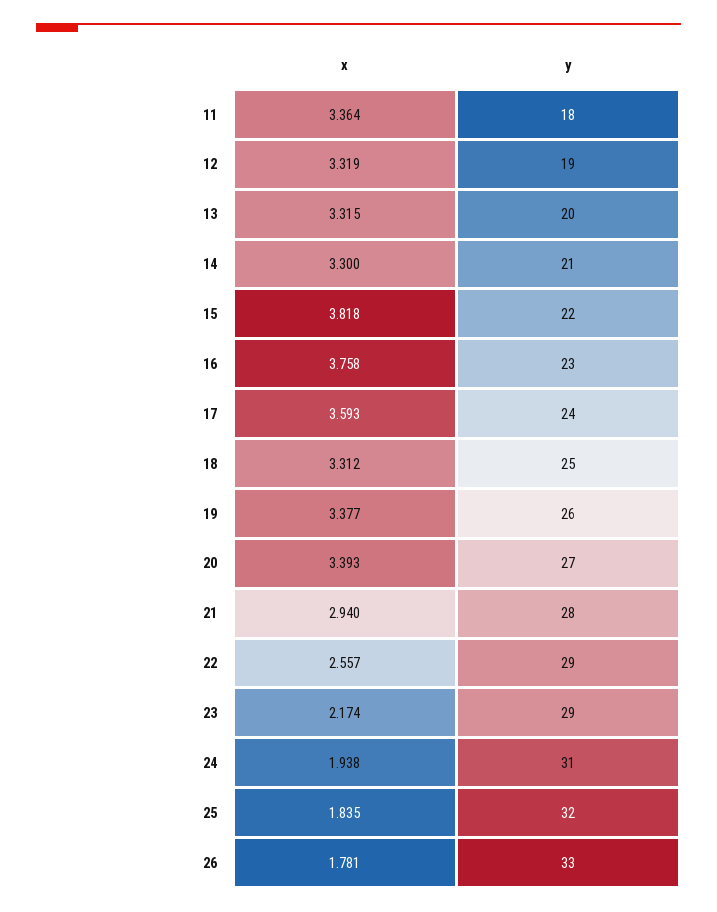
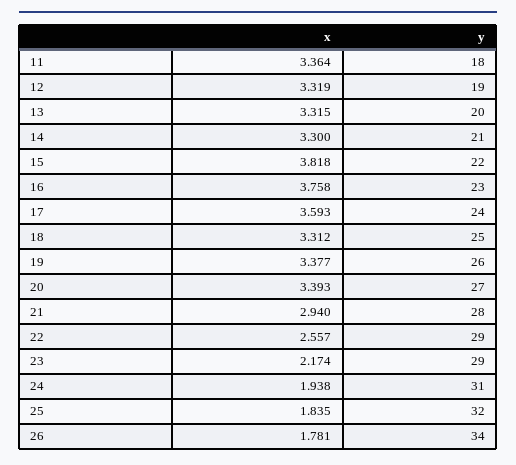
y, 26: 33 -> 34

